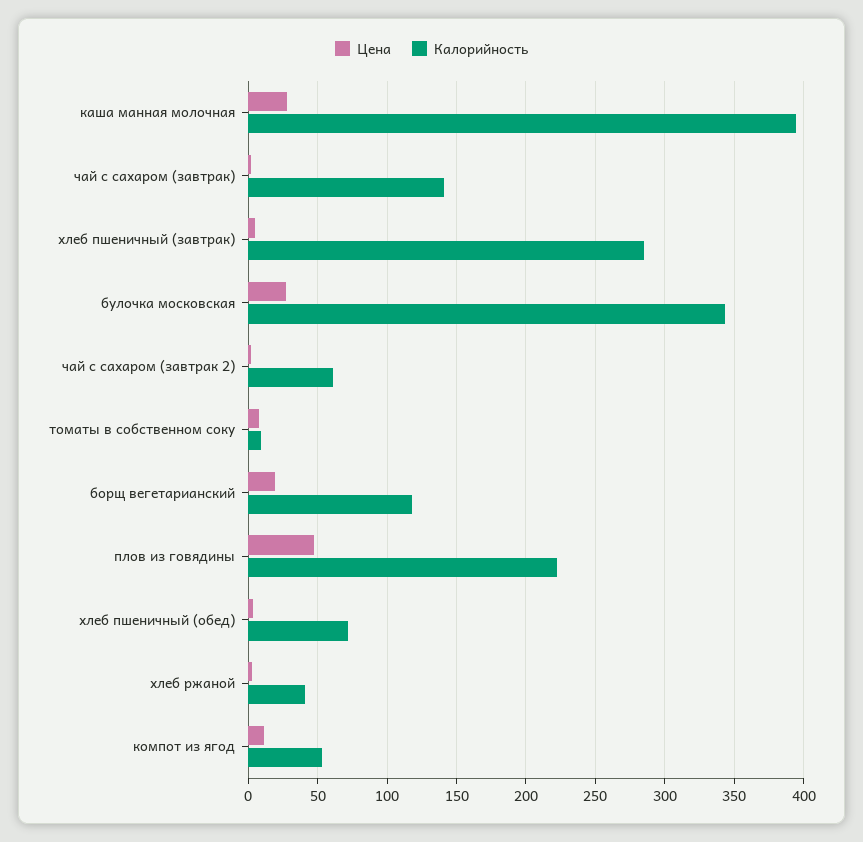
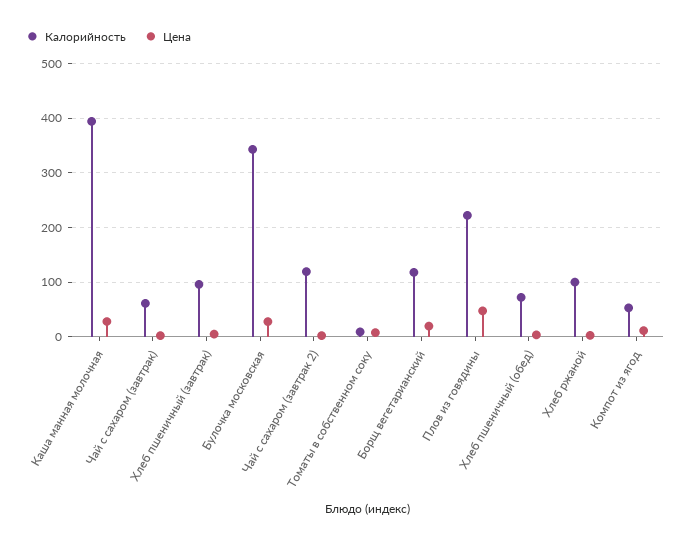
Калорийность, чай с сахаром (завтрак): 140 -> 60
Калорийность, хлеб пшеничный (завтрак): 285 -> 100
Калорийность, чай с сахаром (завтрак 2): 60 -> 120
Калорийность, хлеб ржаной: 40 -> 100

